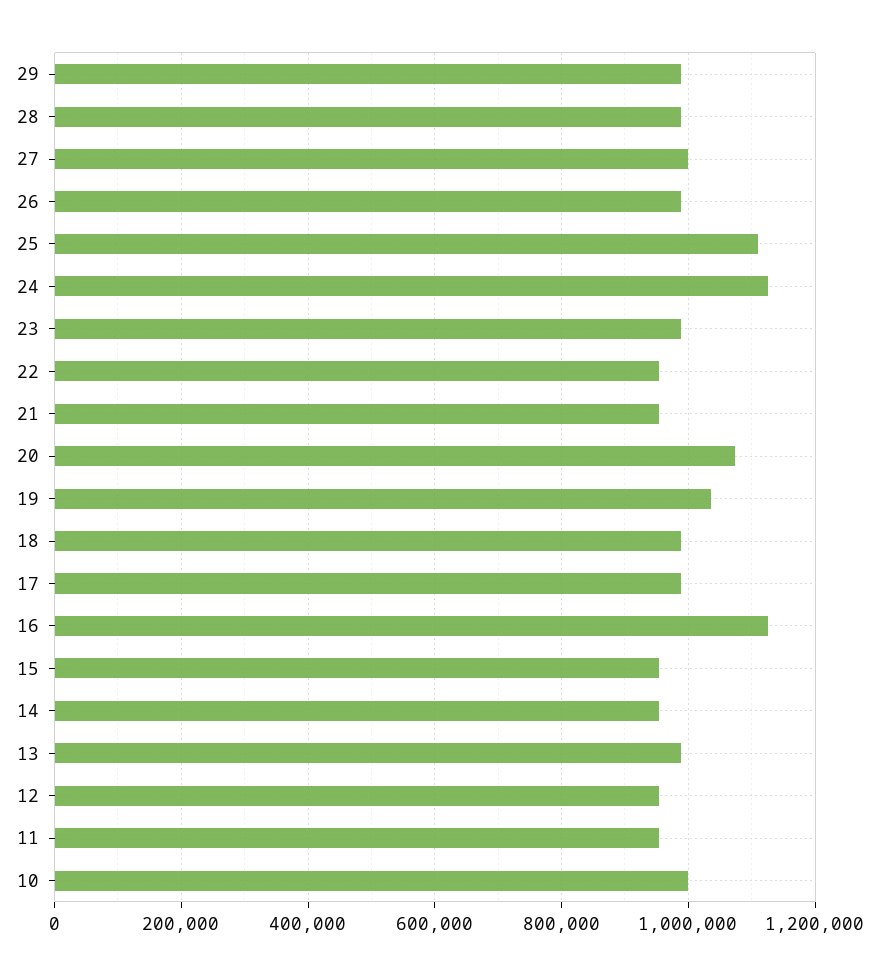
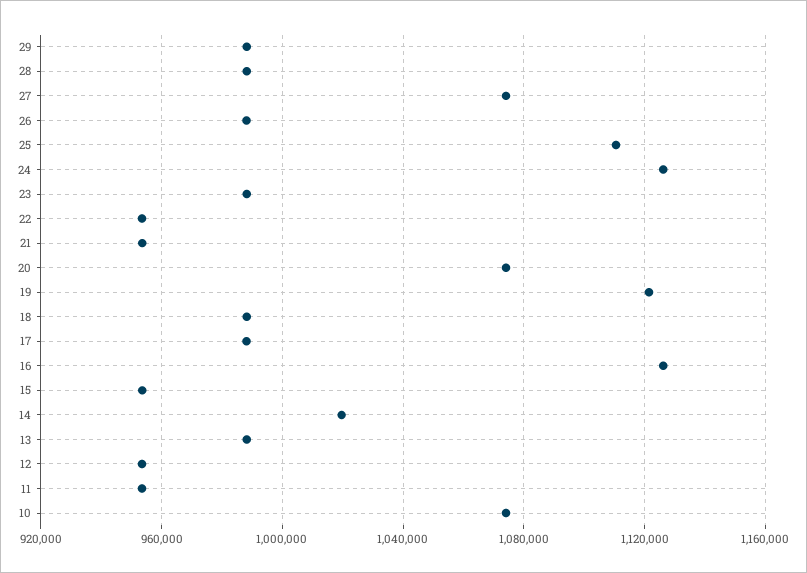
27: 1000000 -> 1075000
19: 1040000 -> 1120000
14: 960000 -> 1020000
10: 1000000 -> 1075000

